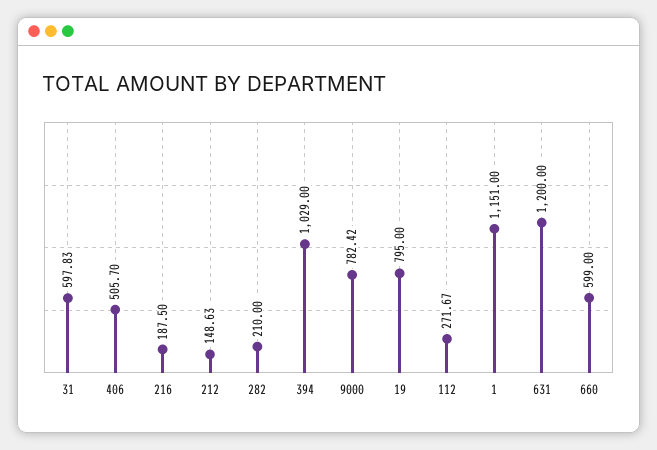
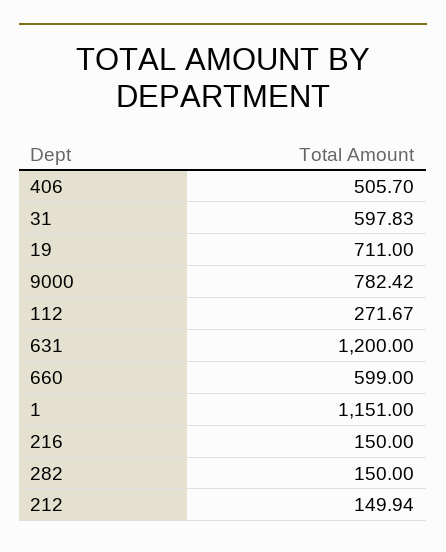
216: 187.5 -> 150
212: 148.63 -> 149.94
282: 210 -> 150
394: 1029 -> none
19: 795 -> 711

